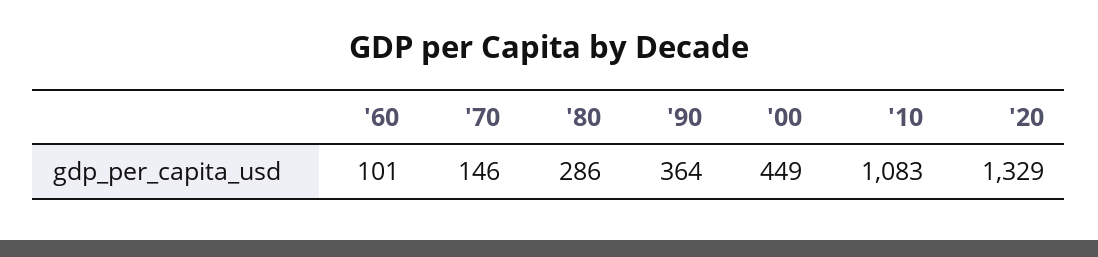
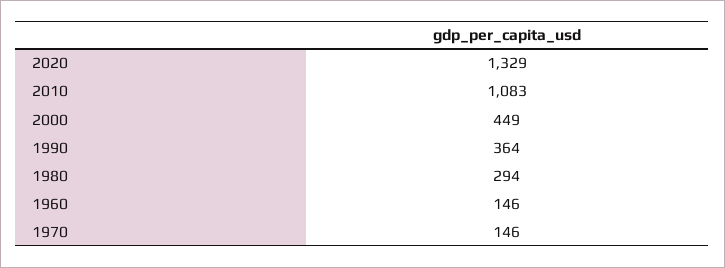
'60: 101 -> 146
'80: 286 -> 294

